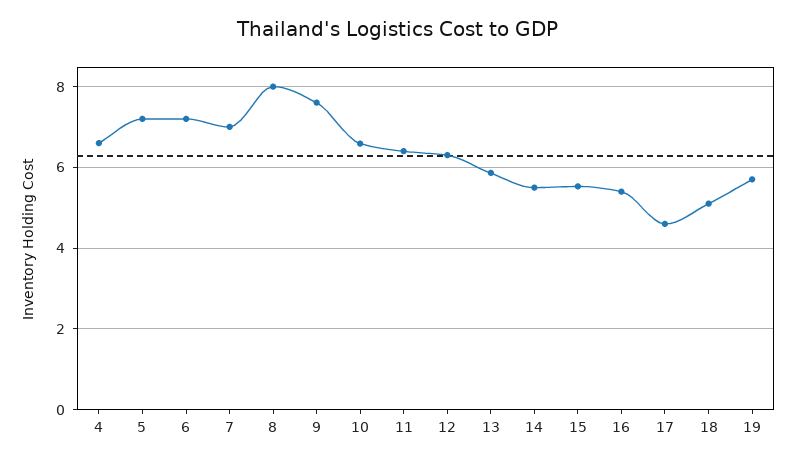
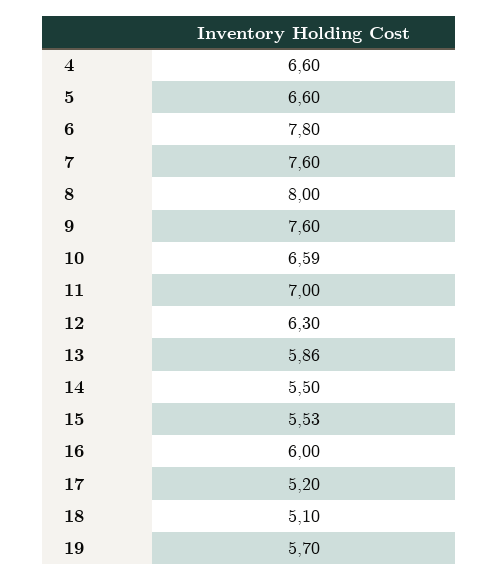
5: 7.2 -> 6.6
6: 7.2 -> 7.8
7: 7 -> 7.6
11: 6.4 -> 7
16: 5.4 -> 6
17: 4.6 -> 5.2

